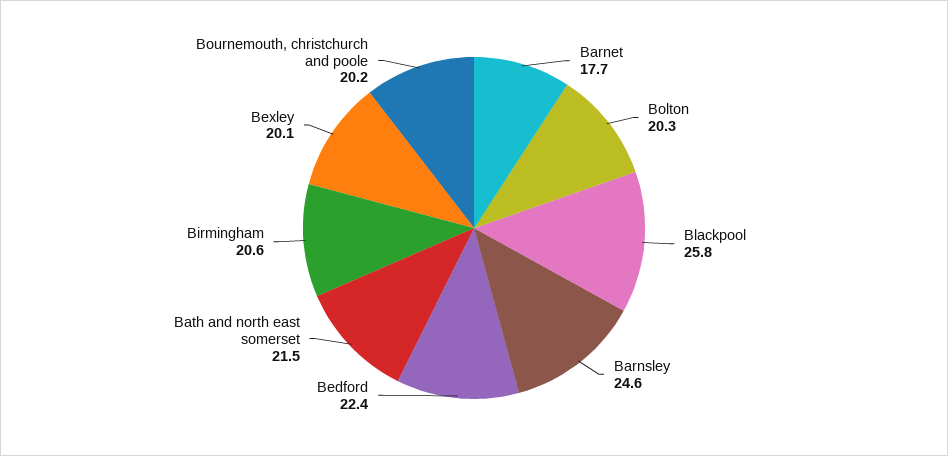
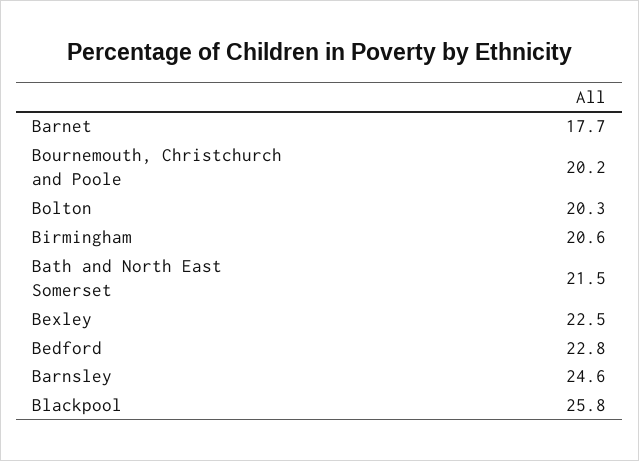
Bedford: 22.4 -> 22.8
Bexley: 20.1 -> 22.5

